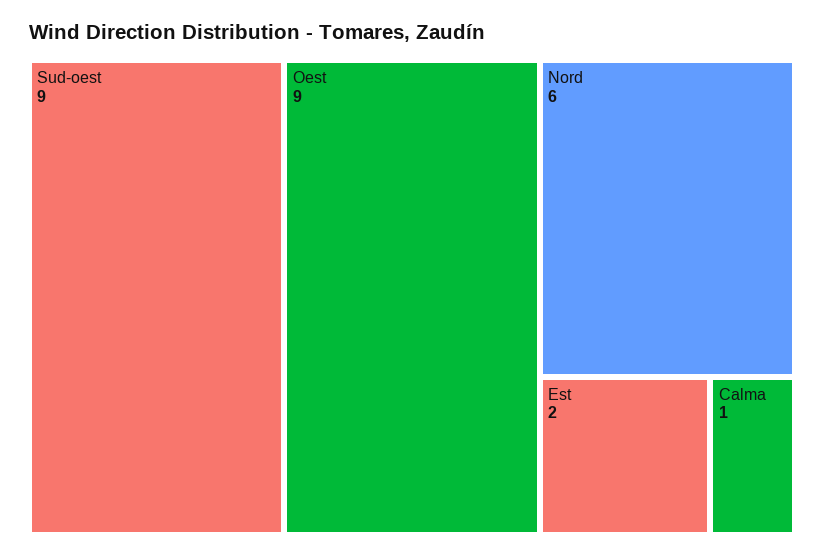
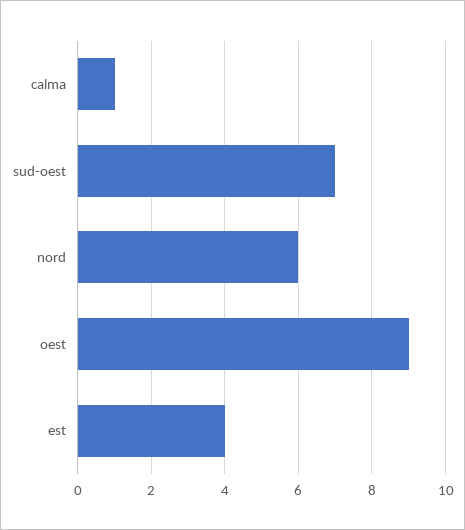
Sud-oest: 9 -> 7
Est: 2 -> 4

